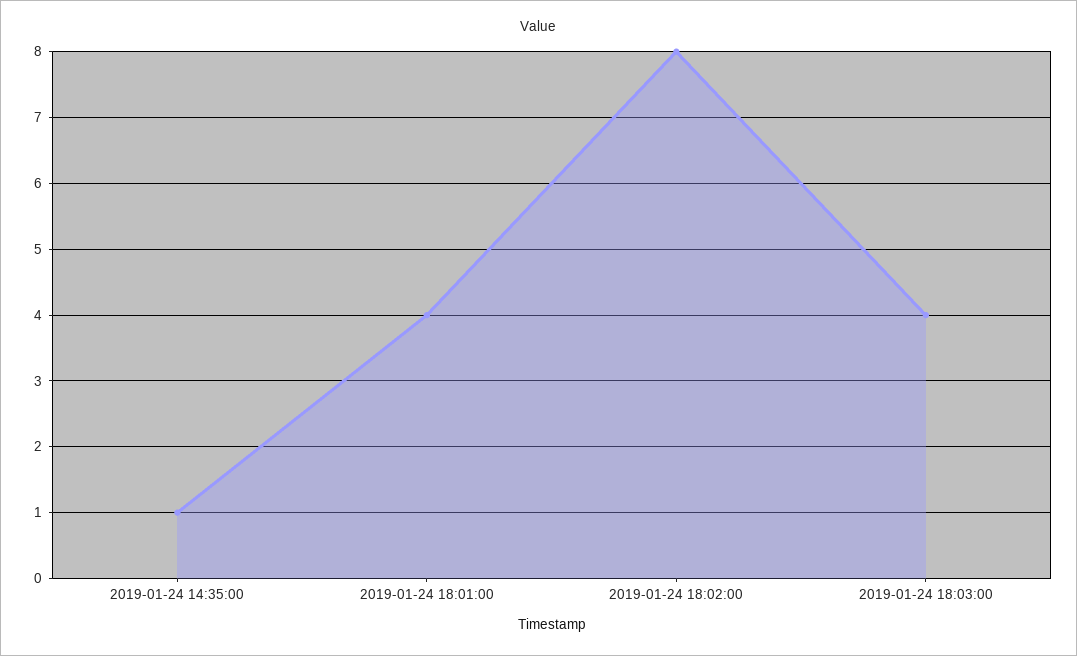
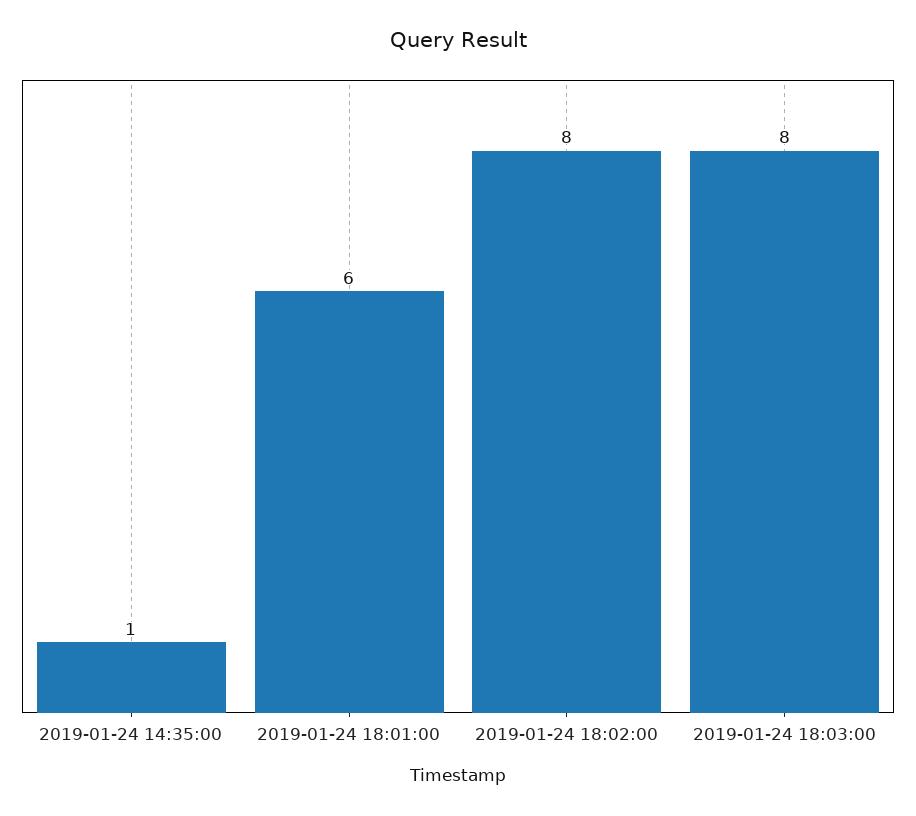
2019-01-24 18:01:00: 4 -> 6
2019-01-24 18:03:00: 4 -> 8

